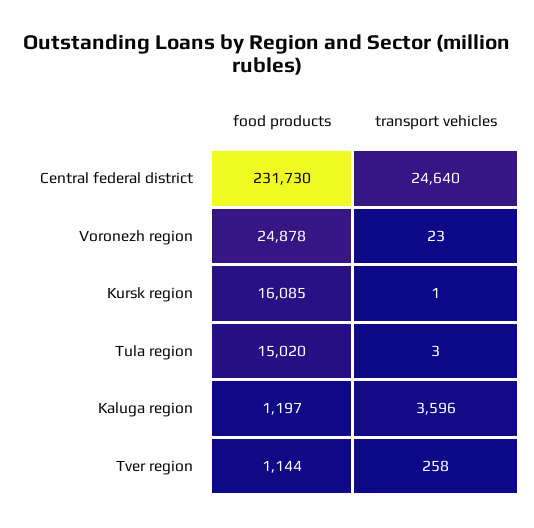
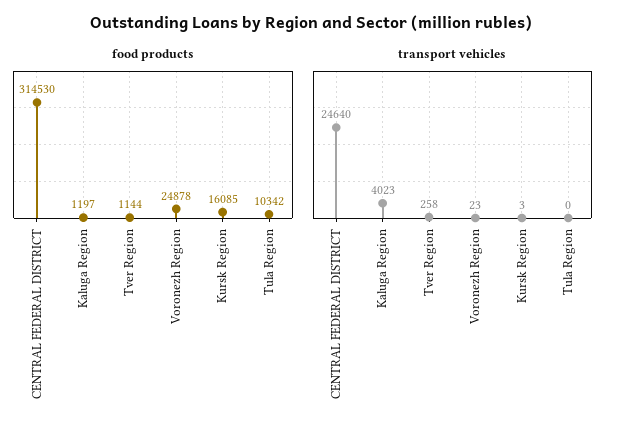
food products, Central federal district: 231730 -> 314530
transport vehicles, Kursk region: 1 -> 3
food products, Tula region: 15020 -> 10342
transport vehicles, Tula region: 3 -> 0
transport vehicles, Kaluga region: 3596 -> 4023

